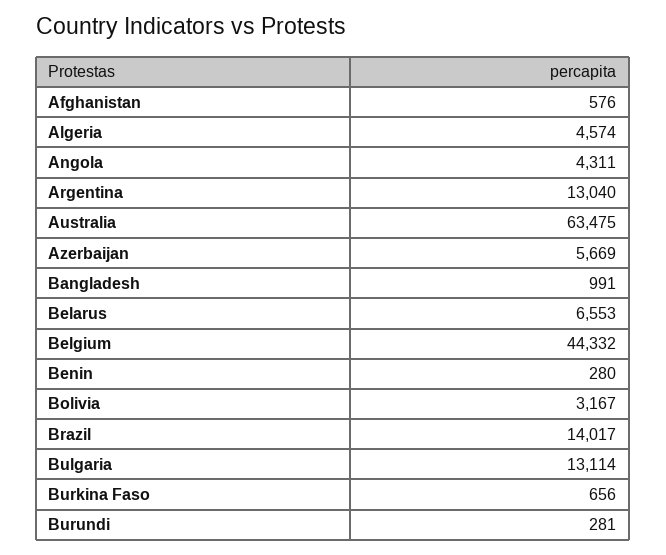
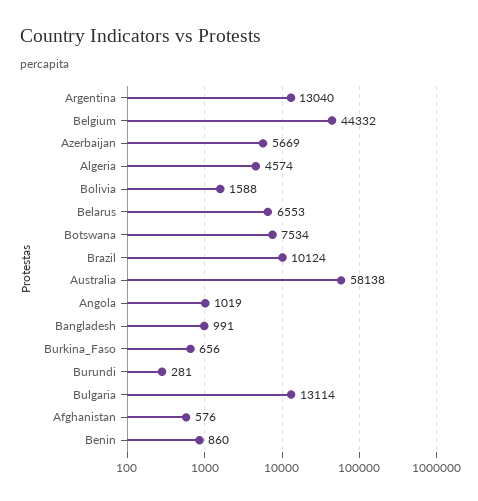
Angola: 4311 -> 1019
Australia: 63475 -> 58138
Benin: 280 -> 860
Bolivia: 3167 -> 1588
Brazil: 14017 -> 10124
Botswana: none -> 7534

